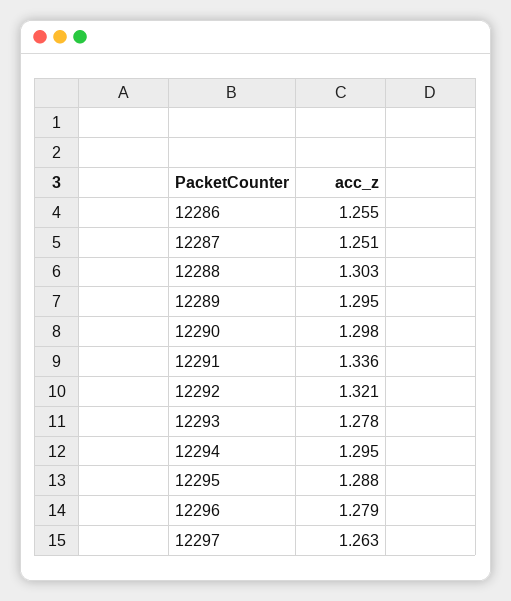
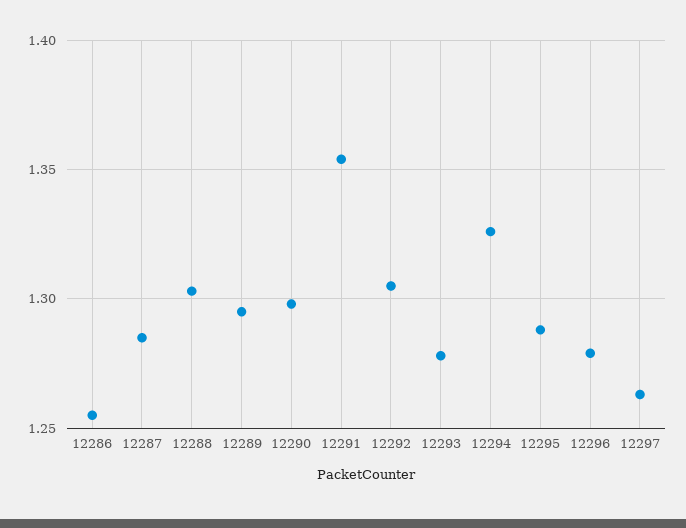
12287: 1.251 -> 1.285
12291: 1.336 -> 1.355
12292: 1.321 -> 1.305
12294: 1.295 -> 1.325

